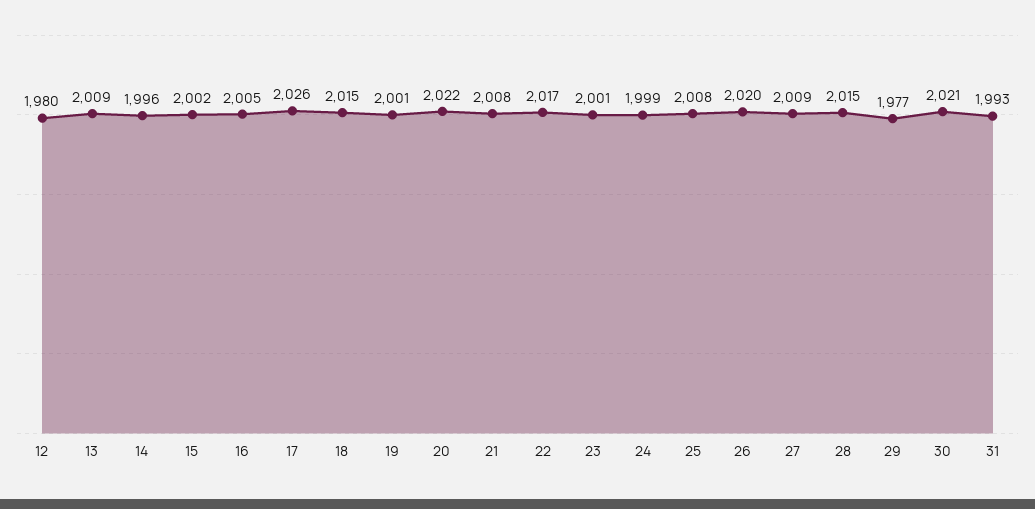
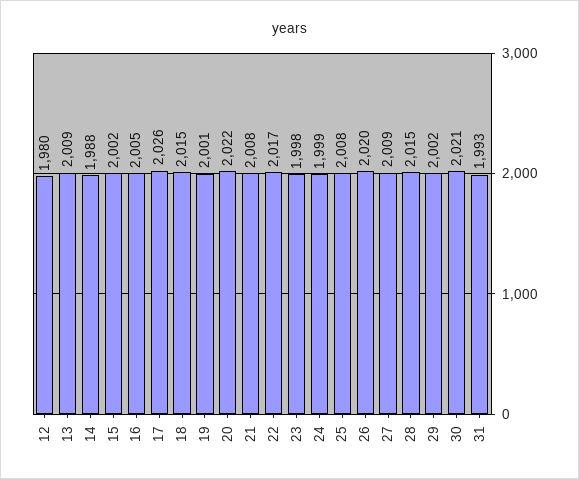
14: 1996 -> 1988
23: 2001 -> 1998
29: 1977 -> 2002

